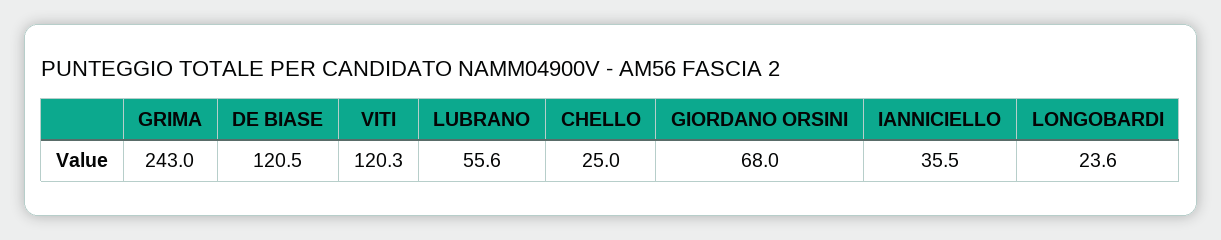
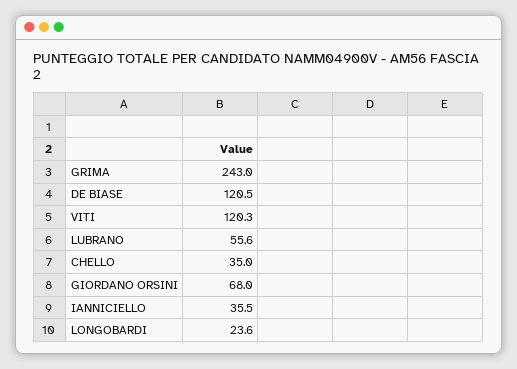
CHELLO: 25 -> 35

